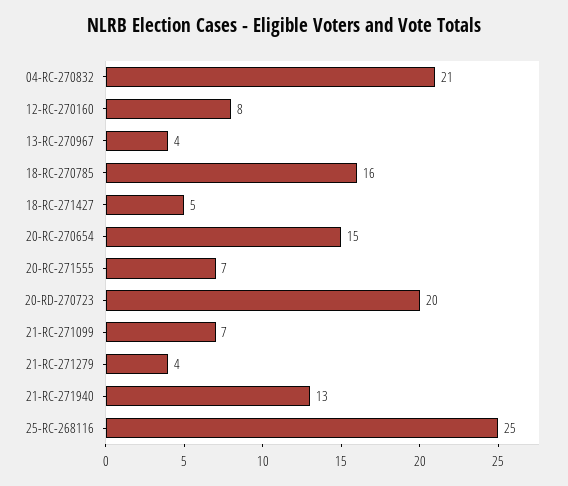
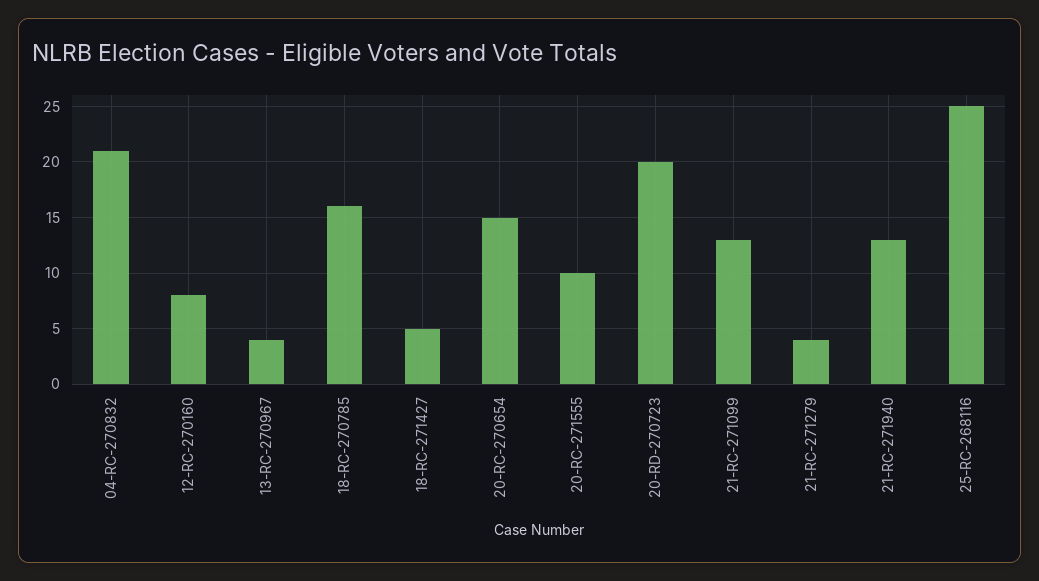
20-RC-271555: 7 -> 10
21-RC-271099: 7 -> 13

